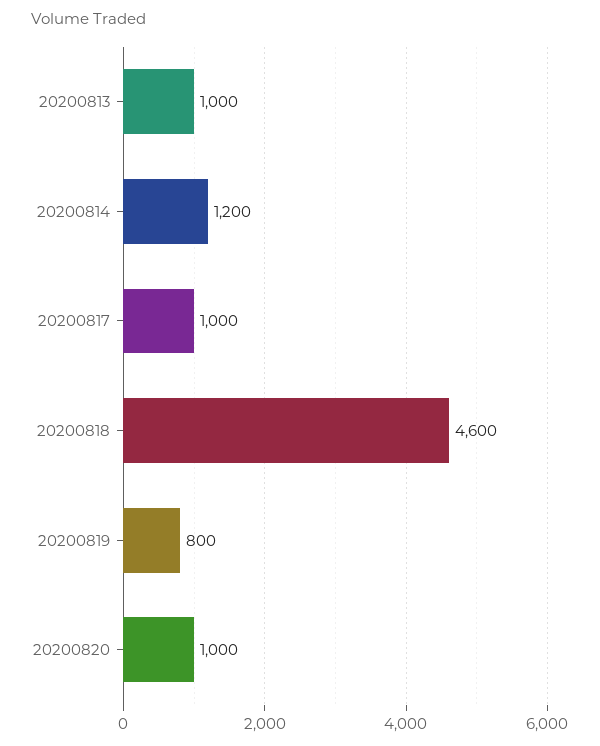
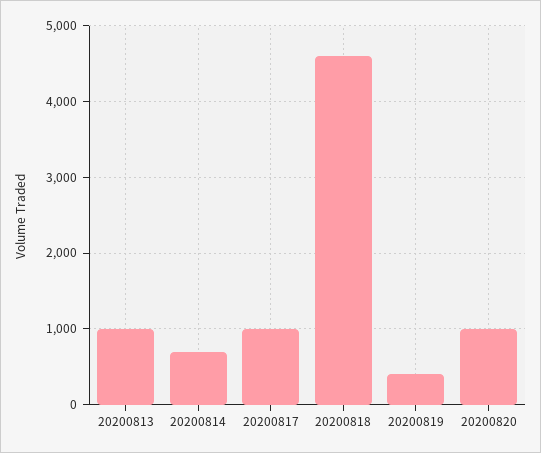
20200814: 1200 -> 700
20200819: 800 -> 400

